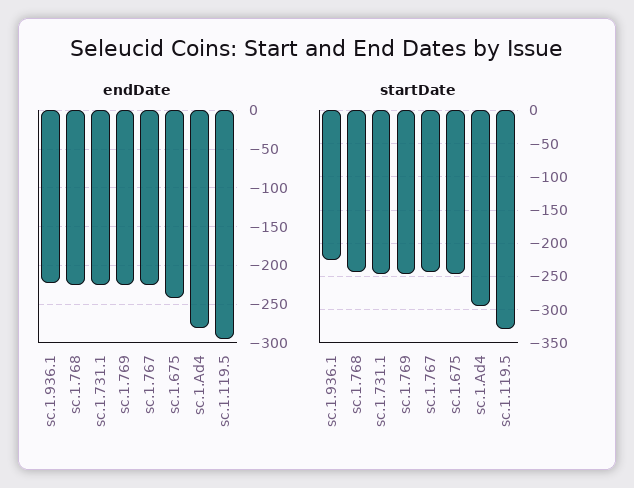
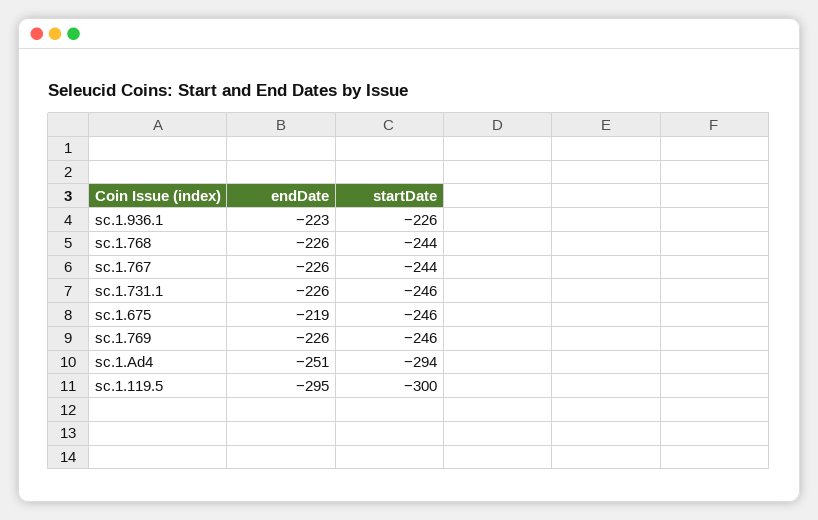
endDate, sc.1.675: -240 -> -219
endDate, sc.1.Ad4: -280 -> -251
startDate, sc.1.119.5: -330 -> -300

